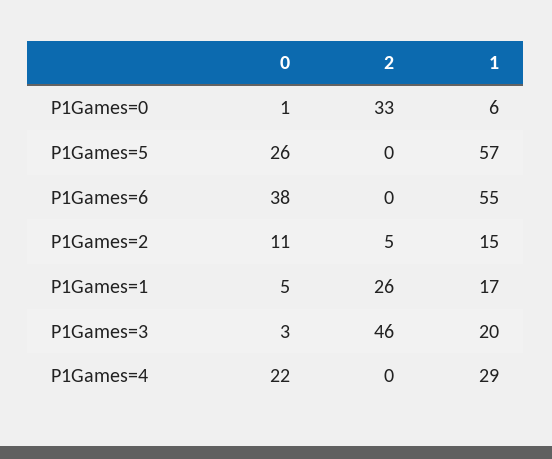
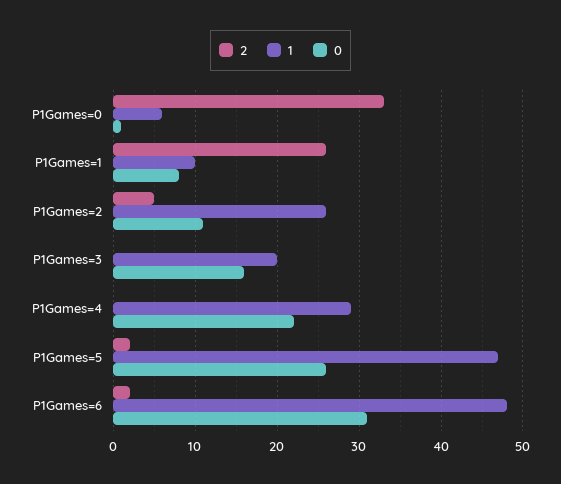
2, P1Games=5: 0 -> 2
1, P1Games=5: 57 -> 47
0, P1Games=6: 38 -> 31
2, P1Games=6: 0 -> 2
1, P1Games=6: 55 -> 48
1, P1Games=2: 15 -> 26
0, P1Games=1: 5 -> 8
1, P1Games=1: 17 -> 10
0, P1Games=3: 3 -> 16
2, P1Games=3: 46 -> 0

